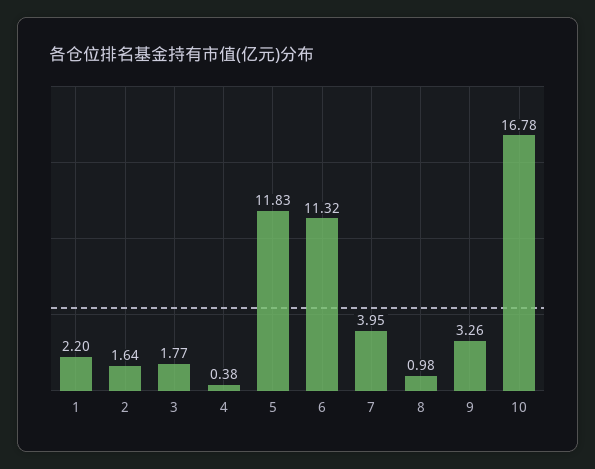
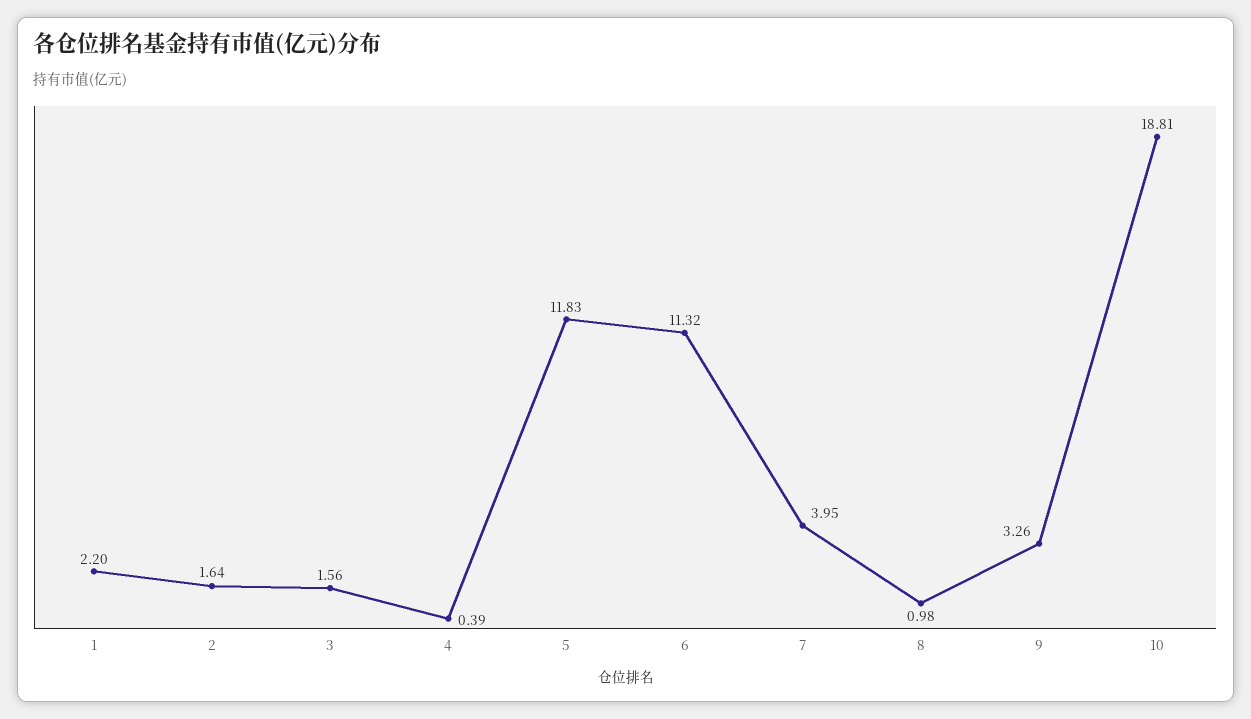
3: 1.77 -> 1.56
4: 0.38 -> 0.39
10: 16.78 -> 18.81

